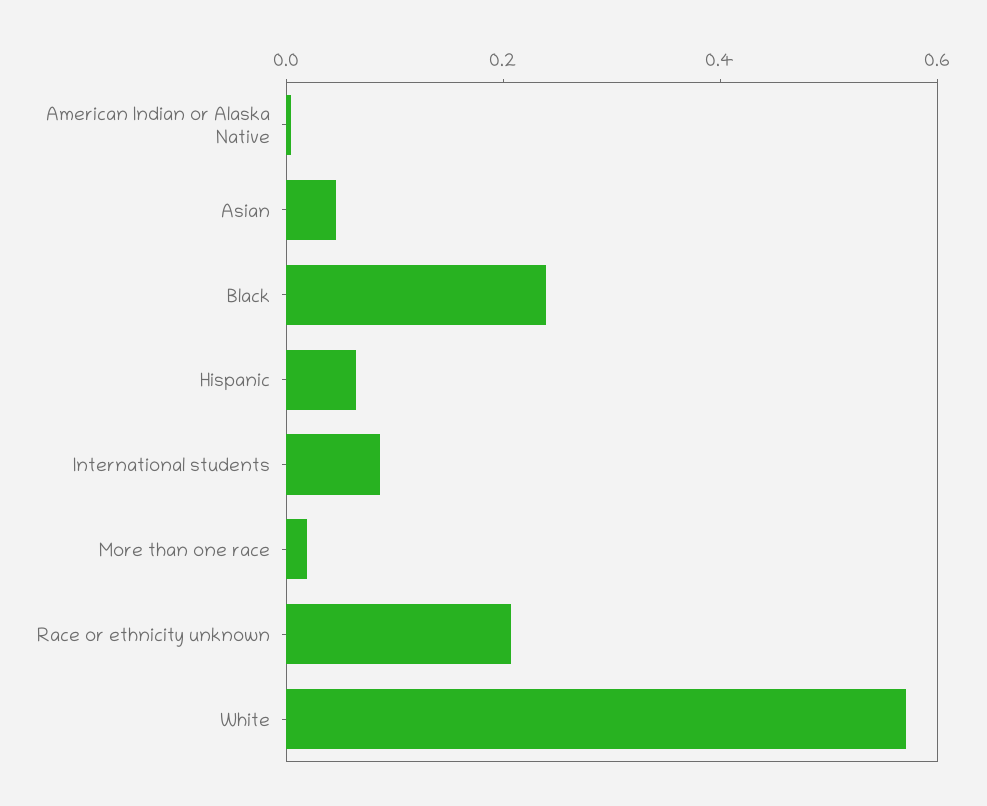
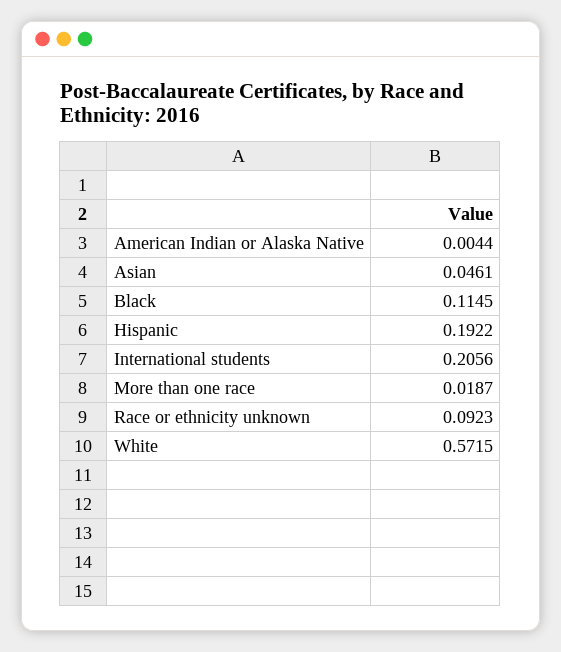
Black: 0.25 -> 0.1145
Hispanic: 0.05 -> 0.1922
International students: 0.1 -> 0.2056
Race or ethnicity unknown: 0.2 -> 0.0923

